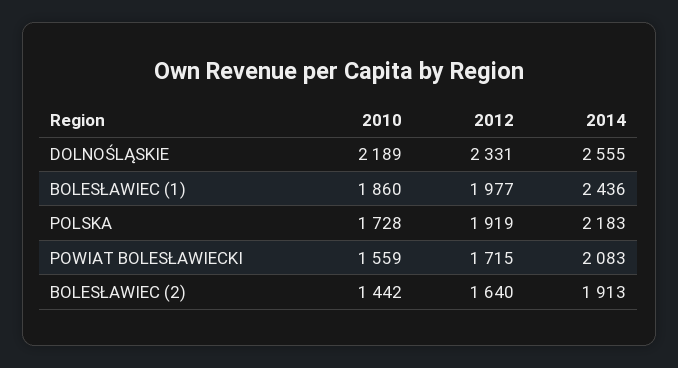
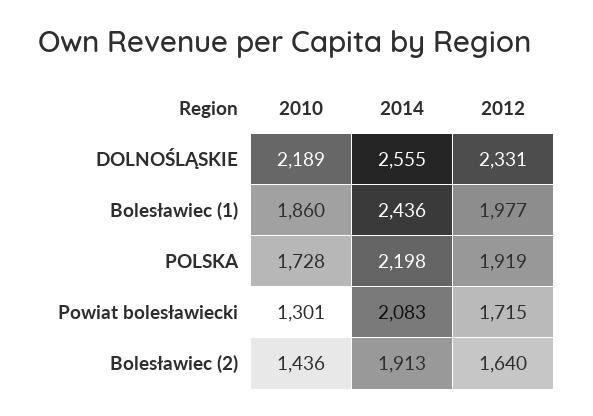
2014, POLSKA: 2183 -> 2198
2010, POWIAT BOLESŁAWIECKI: 1559 -> 1301
2010, BOLESŁAWIEC (2): 1442 -> 1436

